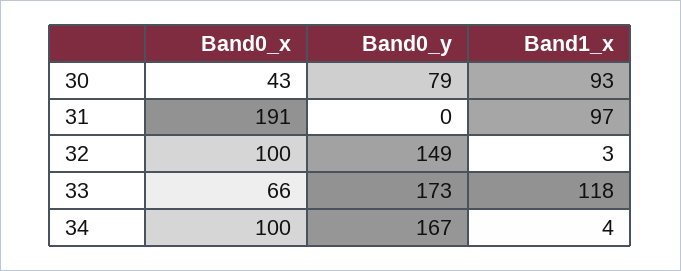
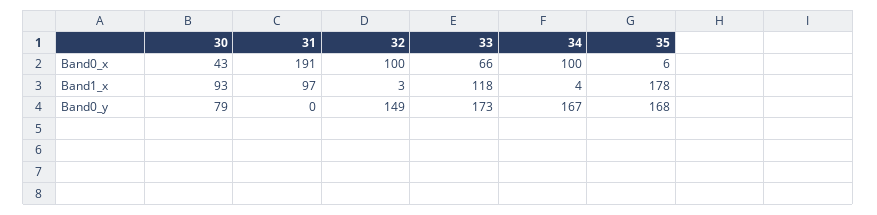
Band0_x, 35: none -> 6
Band1_x, 35: none -> 178
Band0_y, 35: none -> 168

